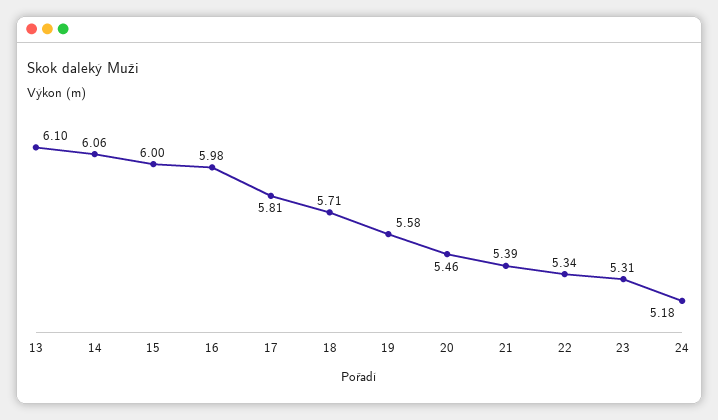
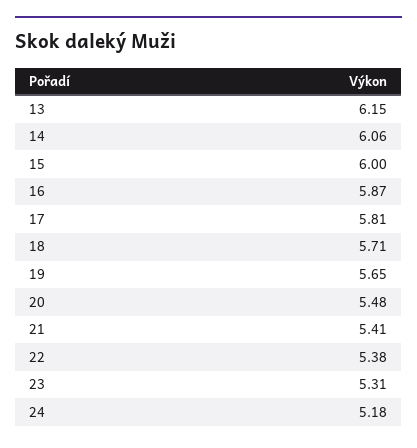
13: 6.1 -> 6.15
16: 5.98 -> 5.87
19: 5.58 -> 5.65
20: 5.46 -> 5.48
21: 5.39 -> 5.41
22: 5.34 -> 5.38

